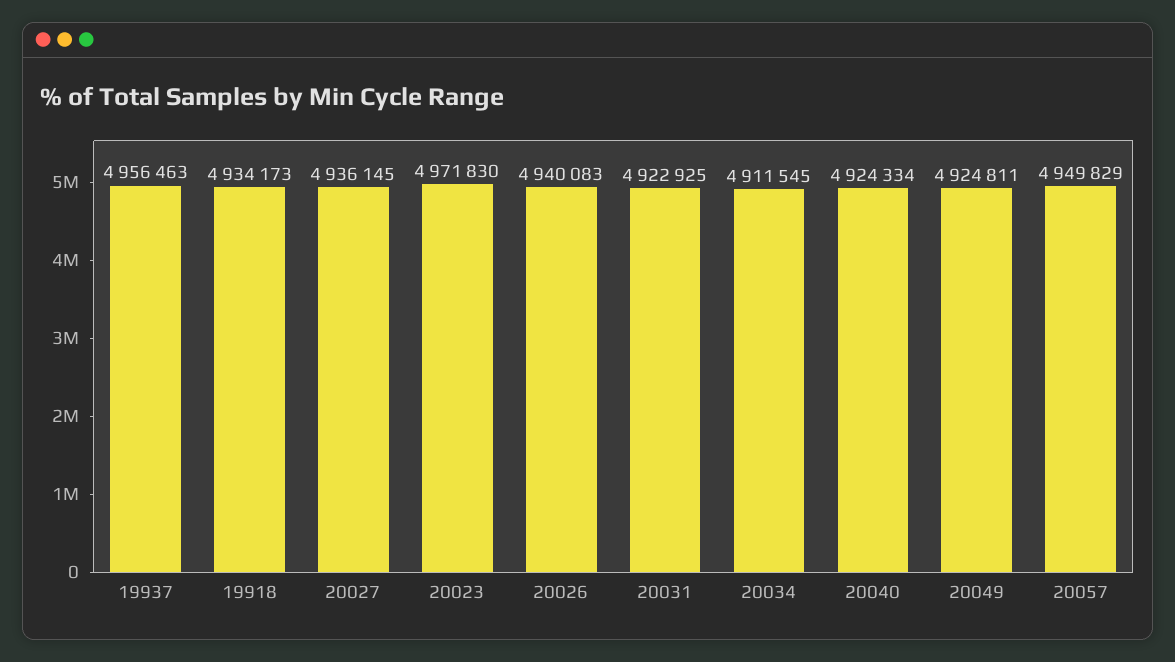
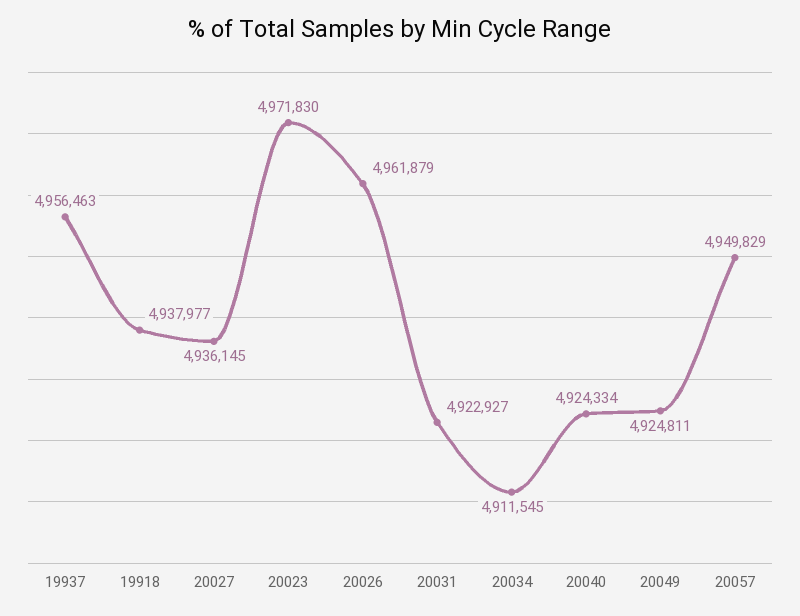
19918: 4934173 -> 4937977
20026: 4940083 -> 4961879
20031: 4922925 -> 4922927

